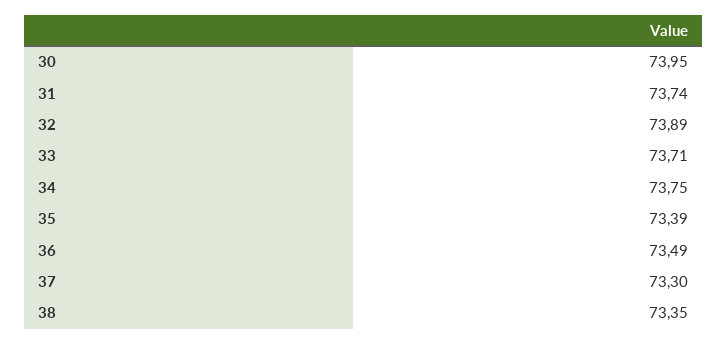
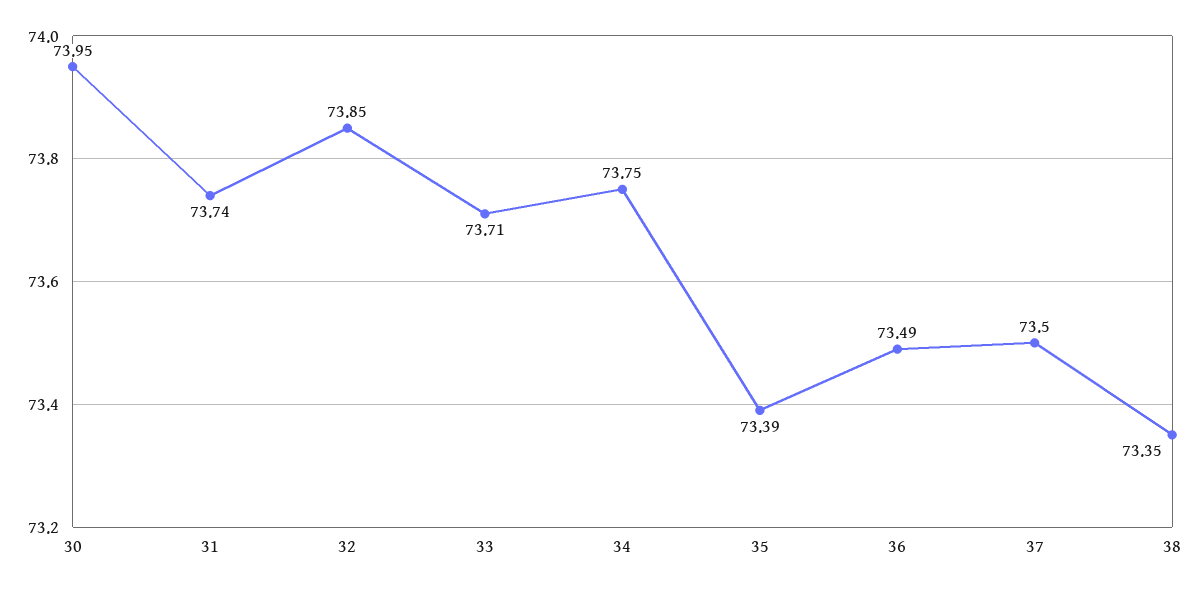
32: 73.89 -> 73.85
37: 73.3 -> 73.5

